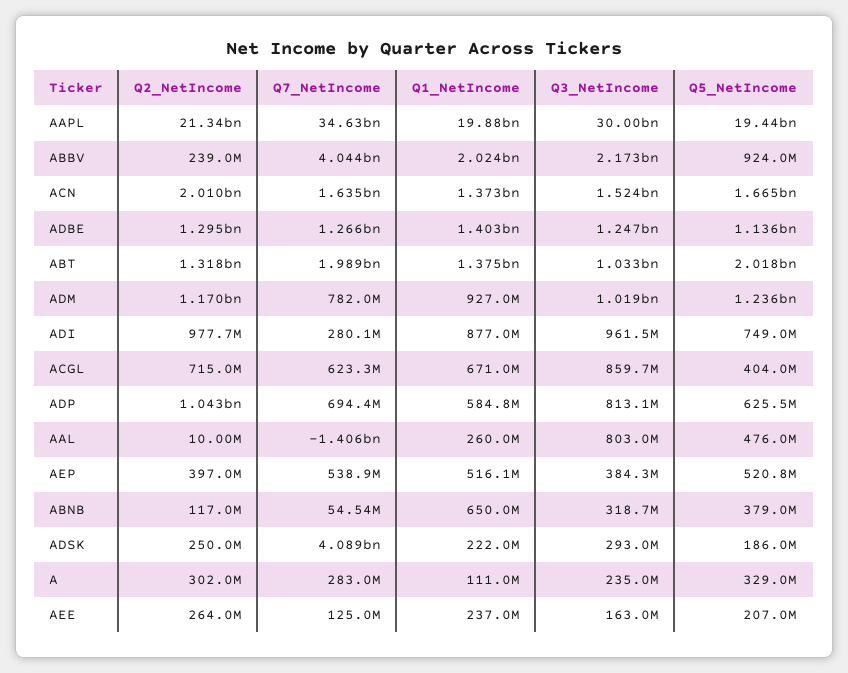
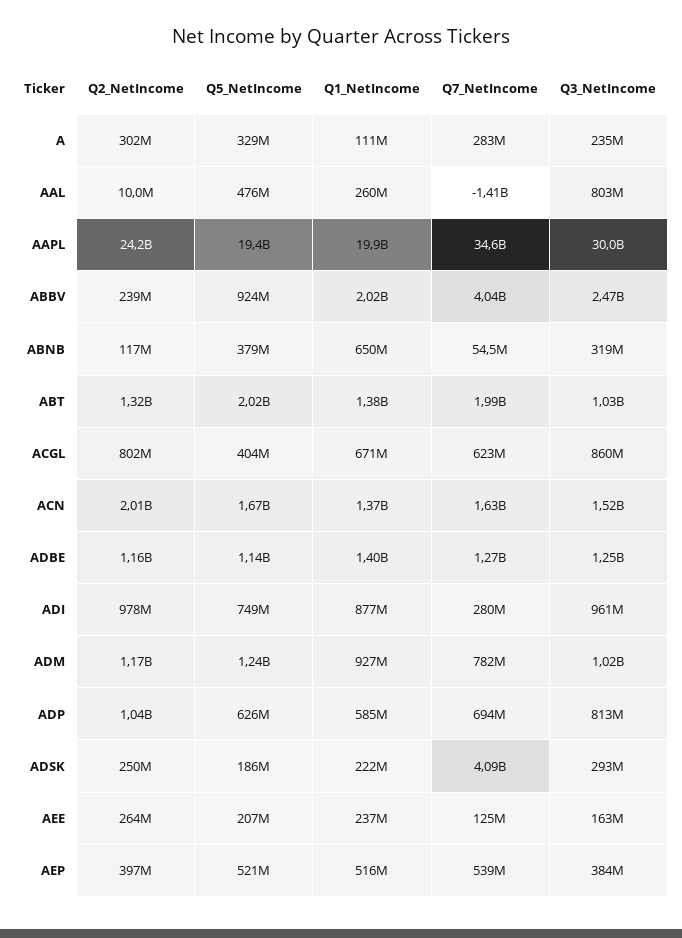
Q2_NetIncome, AAPL: 21340000000 -> 24200000000
Q3_NetIncome, ABBV: 2173000000 -> 2470000000
Q2_NetIncome, ADBE: 1295000000 -> 1160000000
Q2_NetIncome, ACGL: 715000000 -> 802000000

